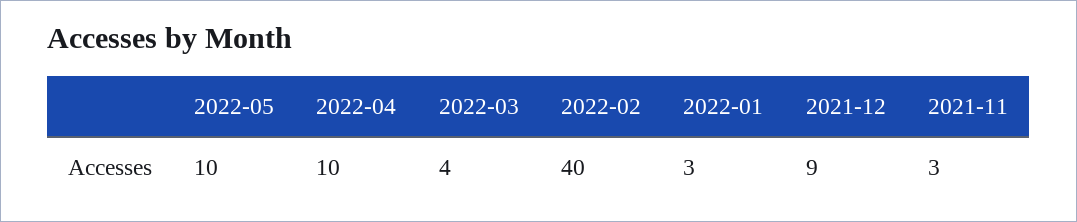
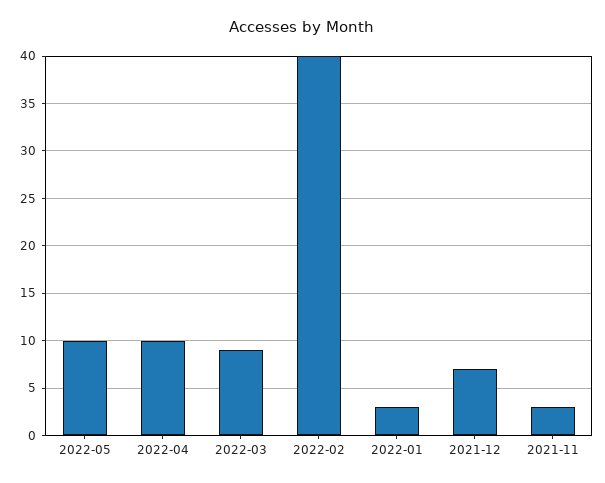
2022-03: 4 -> 9
2021-12: 9 -> 7

